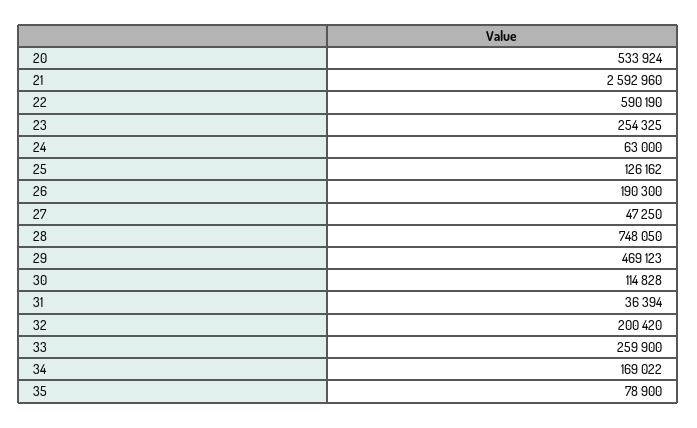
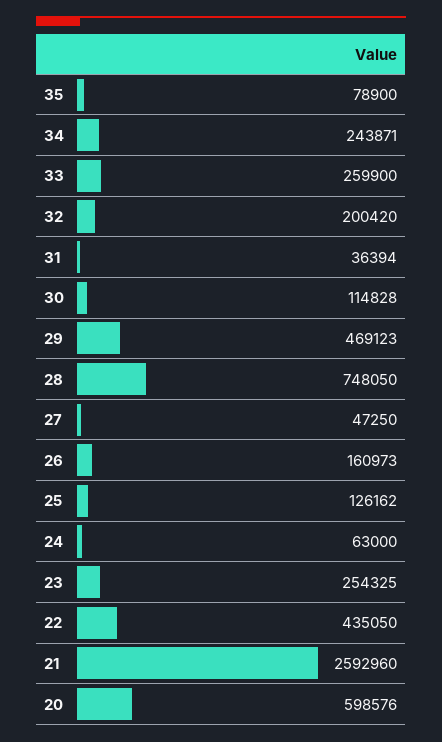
20: 533924 -> 598576
22: 590190 -> 435050
26: 190300 -> 160973
34: 169022 -> 243871

